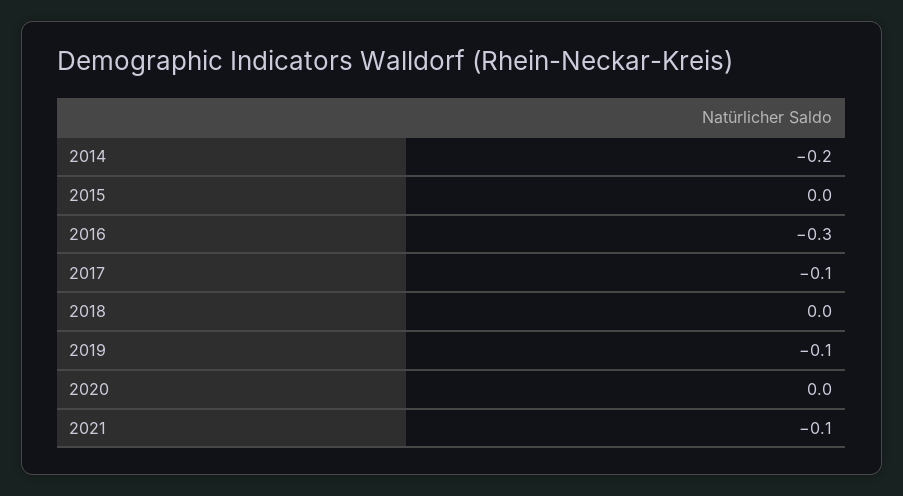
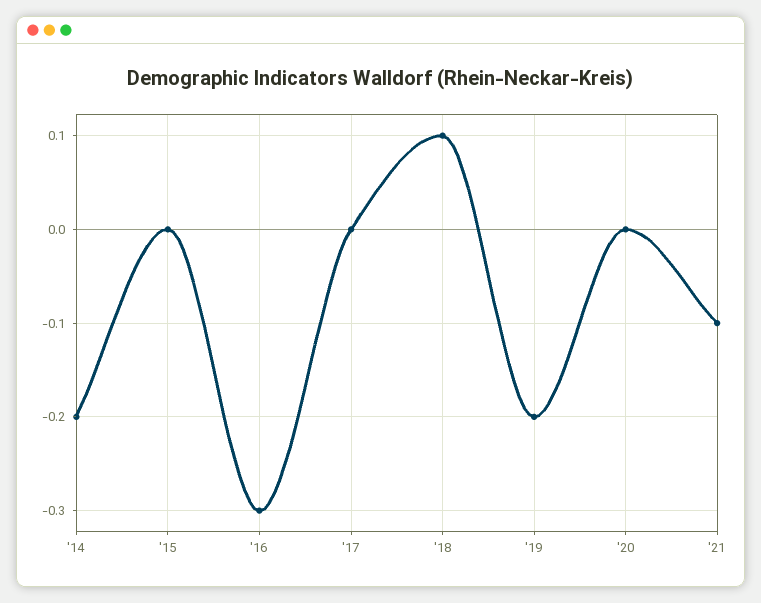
2017: -0.1 -> 0
2018: 0 -> 0.1
2019: -0.1 -> -0.2

